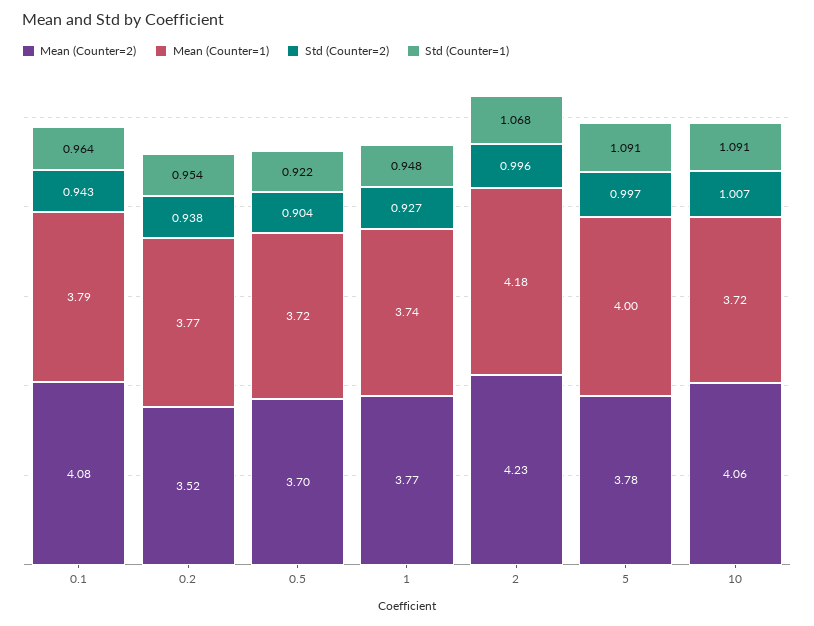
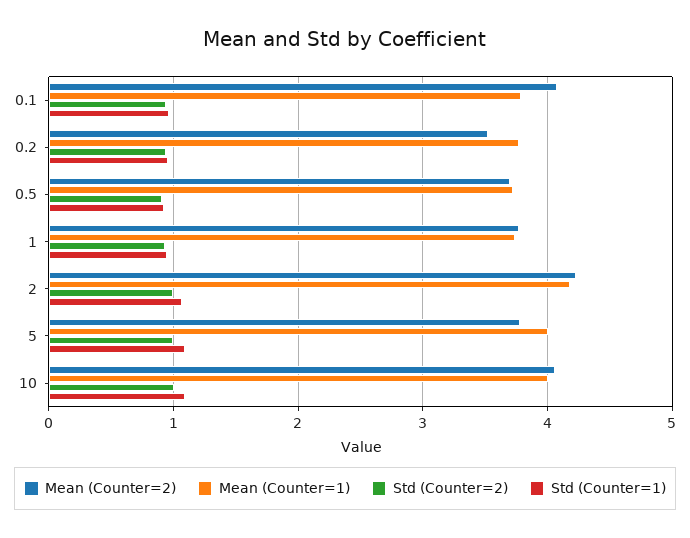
Mean (Counter=1), 10: 3.72 -> 4

